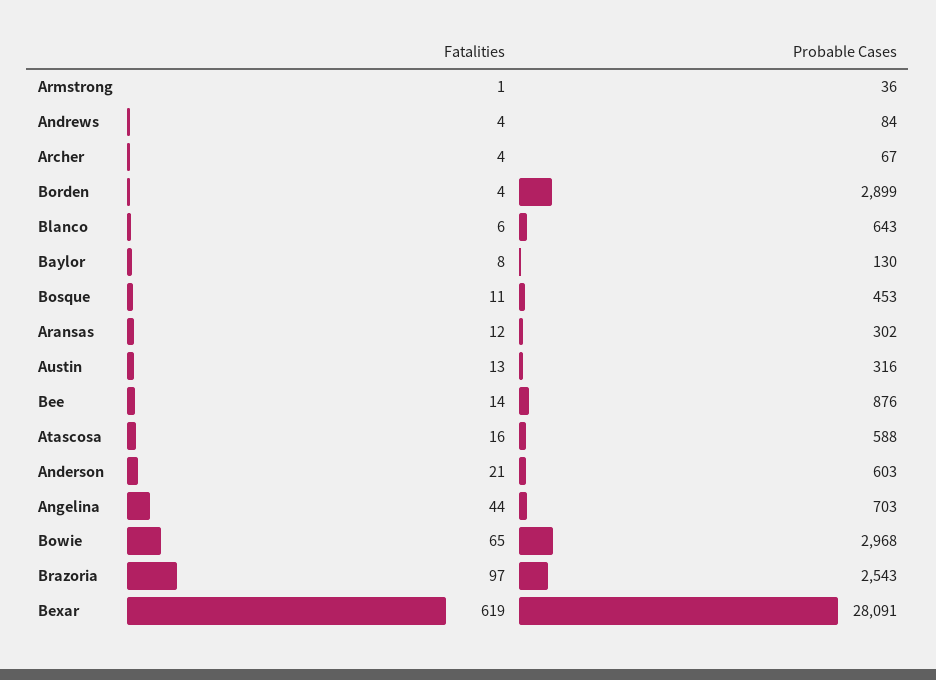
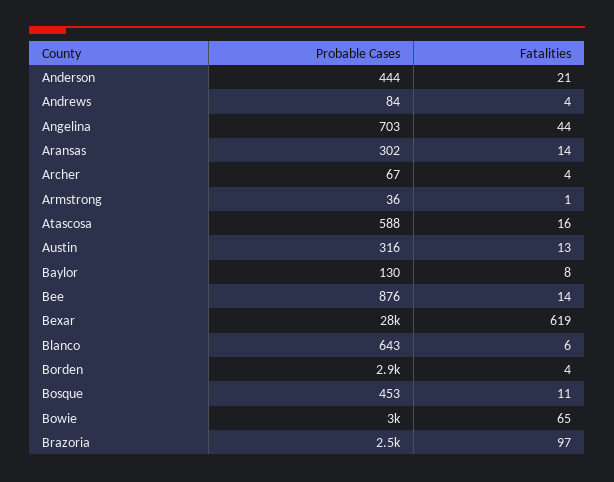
Fatalities, Aransas: 12 -> 14
Probable Cases, Anderson: 603 -> 444

